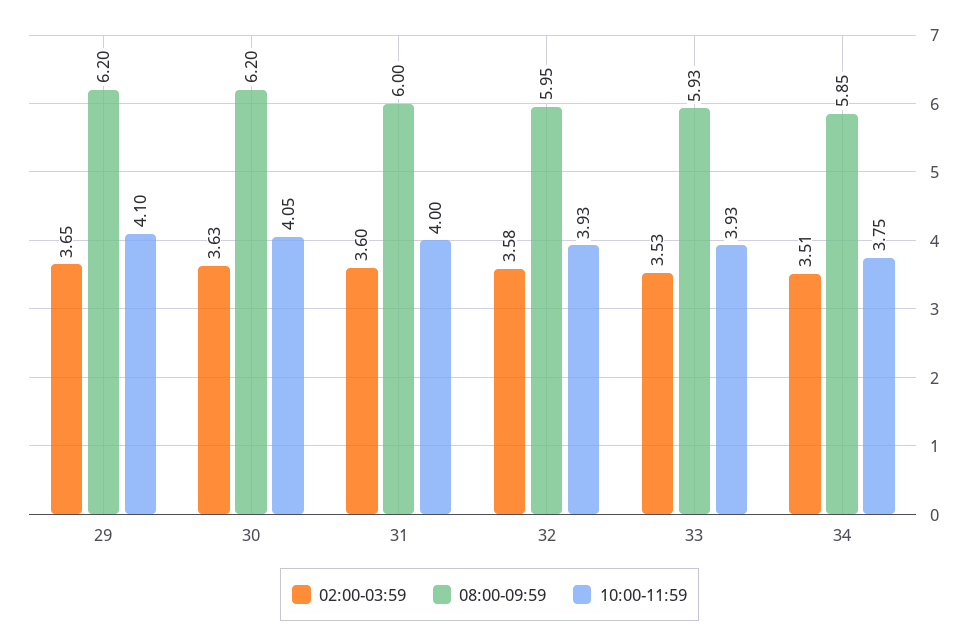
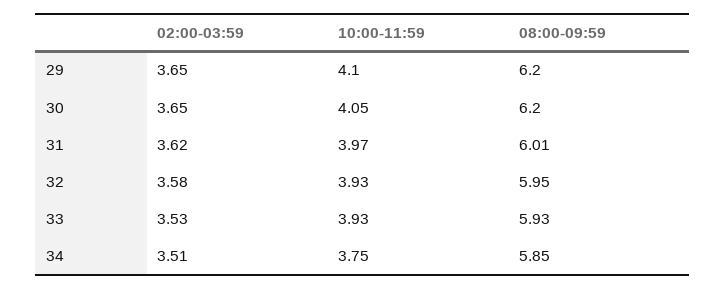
02:00-03:59, 30: 3.63 -> 3.65
02:00-03:59, 31: 3.6 -> 3.62
08:00-09:59, 31: 6 -> 6.01
10:00-11:59, 31: 4 -> 3.97

